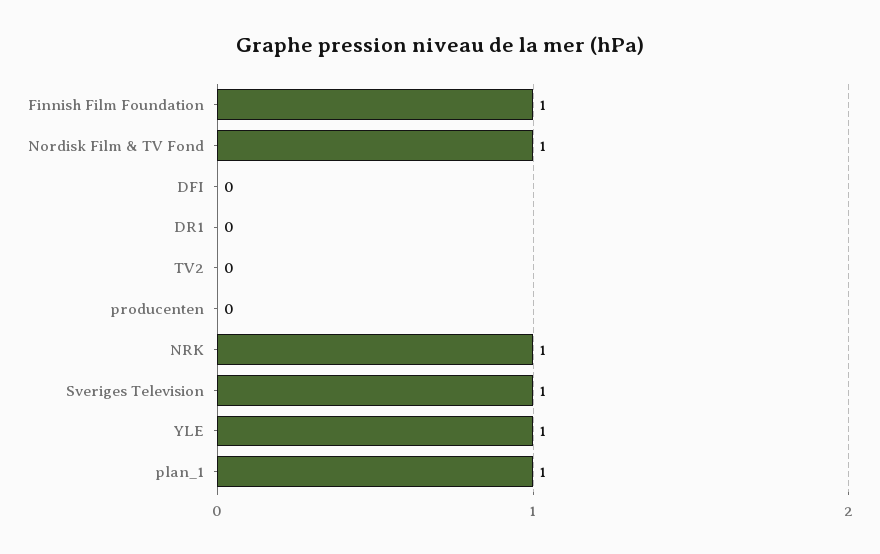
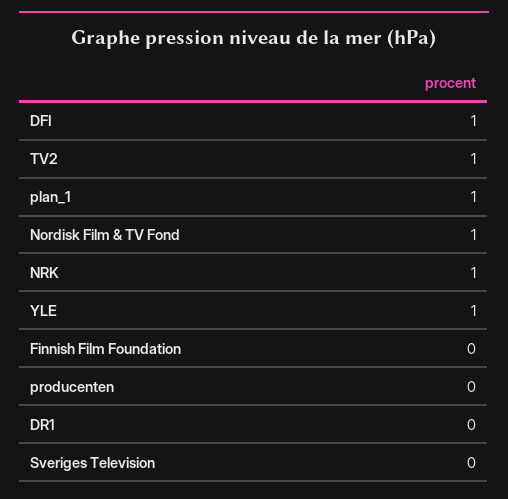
Finnish Film Foundation: 1 -> 0
DFI: 0 -> 1
TV2: 0 -> 1
Sveriges Television: 1 -> 0

